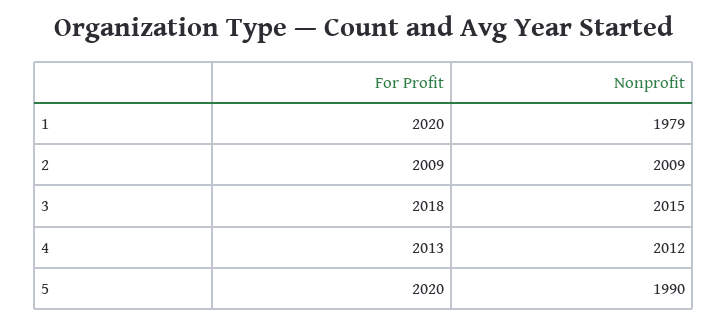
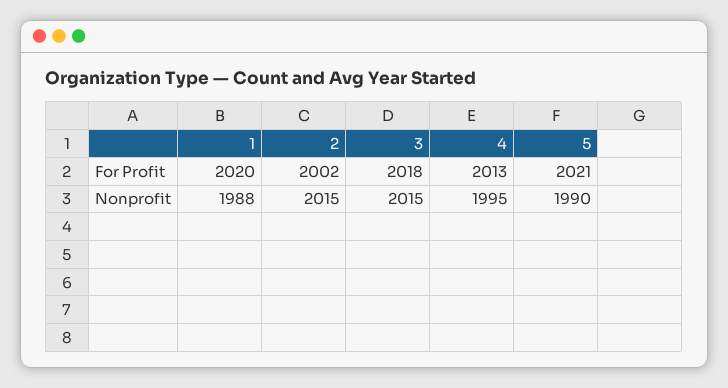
Nonprofit, 1: 1979 -> 1988
For Profit, 2: 2009 -> 2002
Nonprofit, 2: 2009 -> 2015
Nonprofit, 4: 2012 -> 1995
For Profit, 5: 2020 -> 2021

